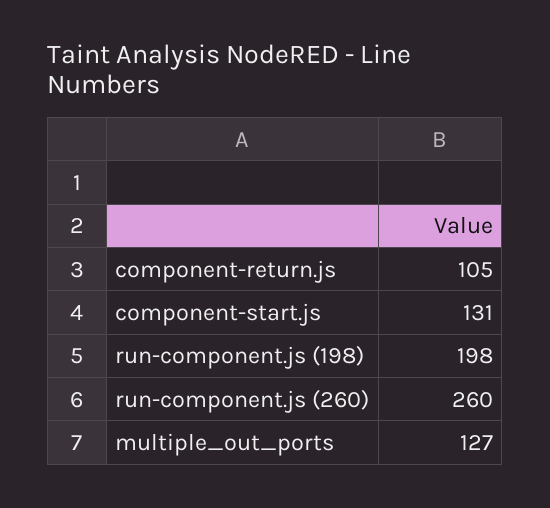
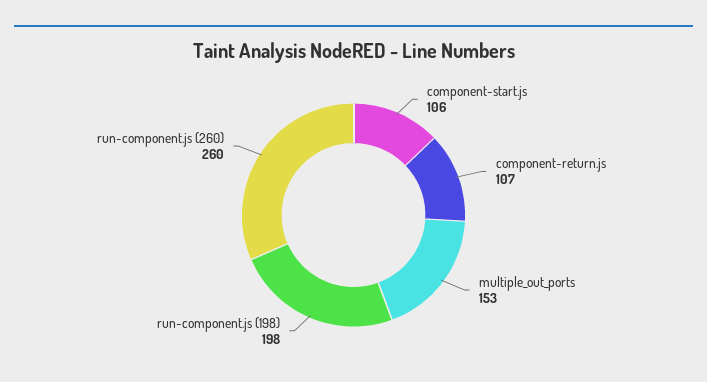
component-return.js: 105 -> 107
component-start.js: 131 -> 106
multiple_out_ports: 127 -> 153

